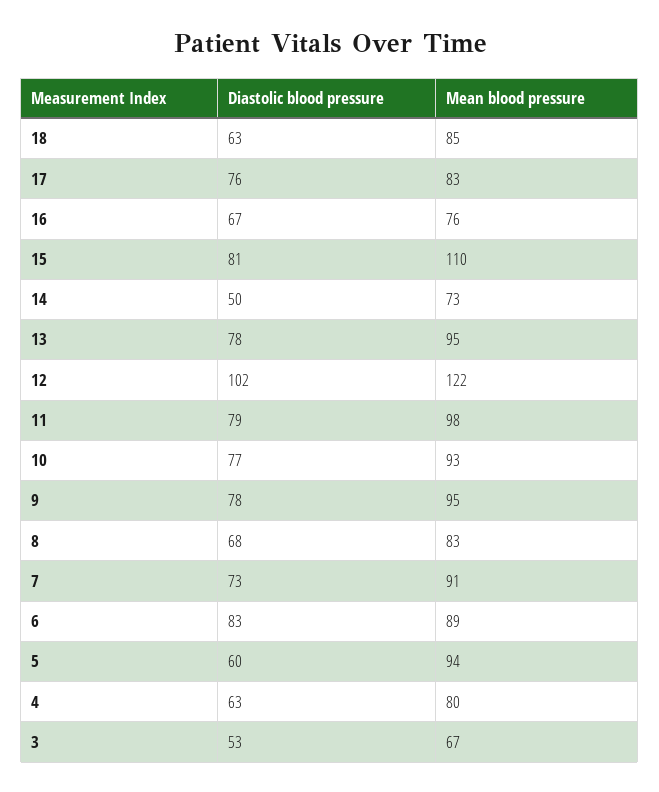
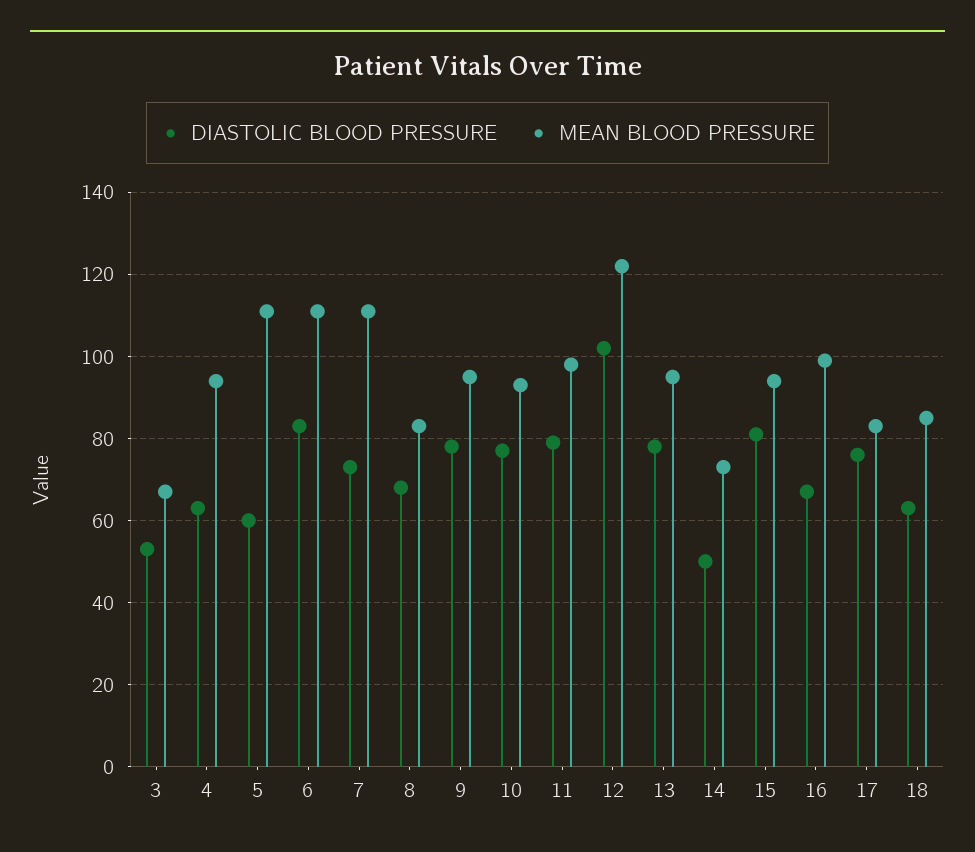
Mean blood pressure, 16: 76 -> 100
Mean blood pressure, 15: 110 -> 95
Mean blood pressure, 7: 91 -> 110
Mean blood pressure, 6: 89 -> 110
Mean blood pressure, 5: 94 -> 110
Mean blood pressure, 4: 80 -> 95

